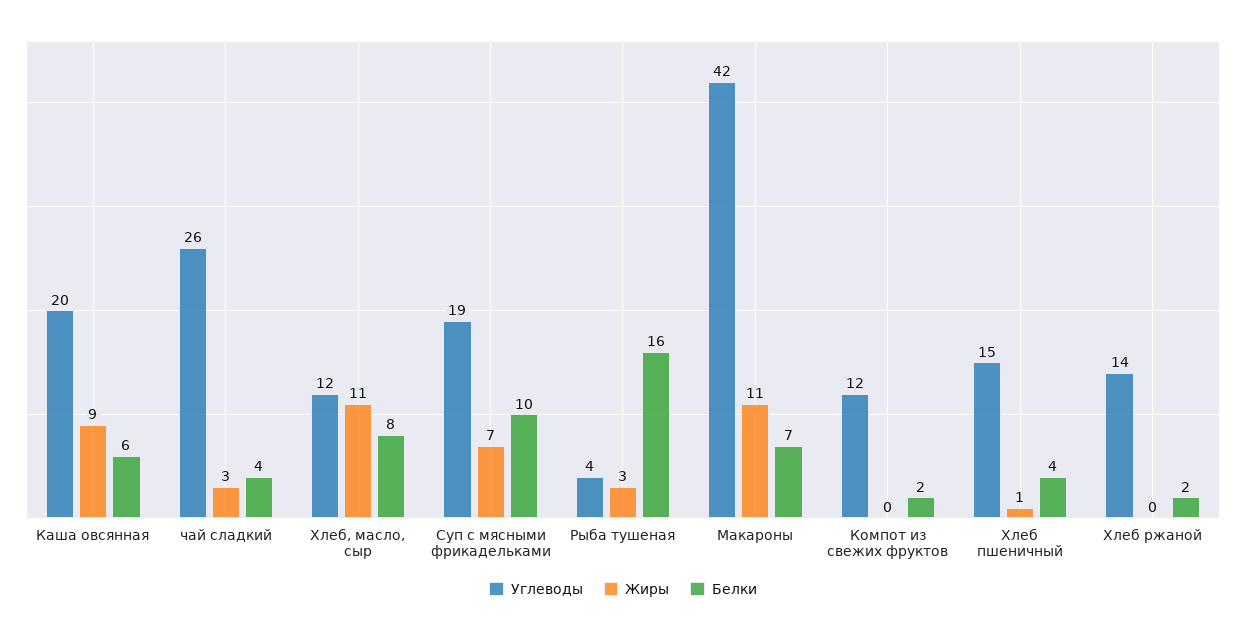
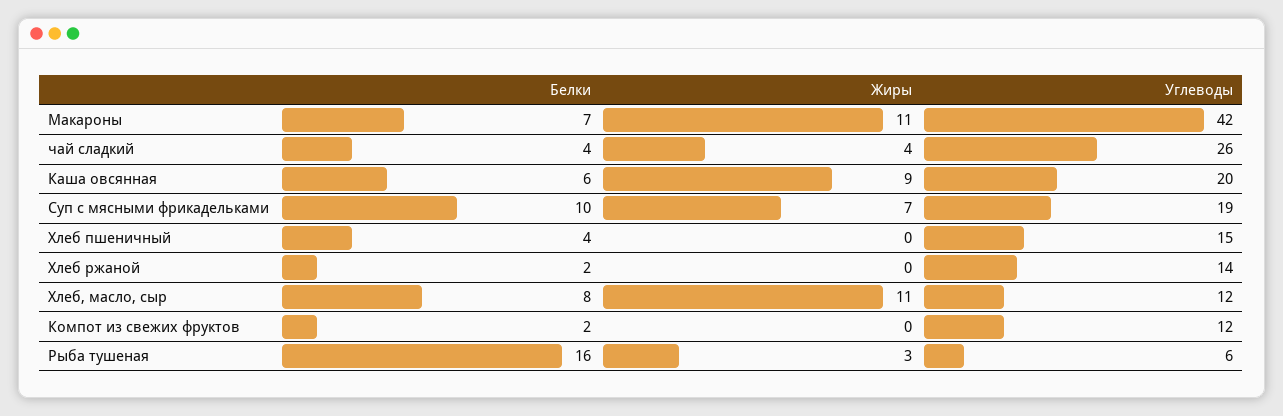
Жиры, чай сладкий: 3 -> 4
Углеводы, Рыба тушеная: 4 -> 6
Жиры, Хлеб пшеничный: 1 -> 0

